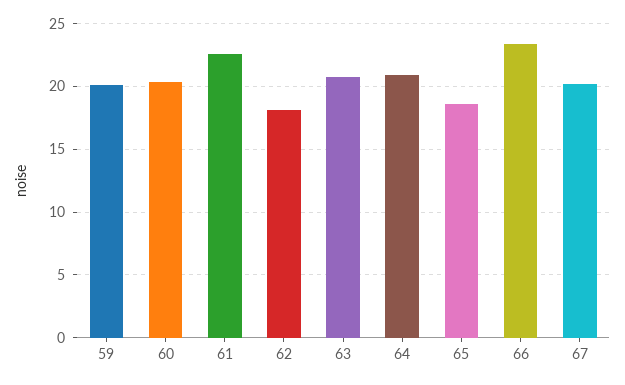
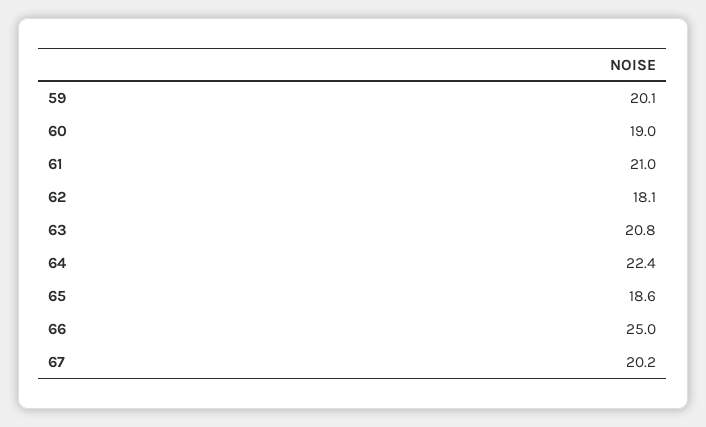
60: 20.5 -> 19
61: 22.5 -> 21
64: 21 -> 22.4
66: 23.5 -> 25

